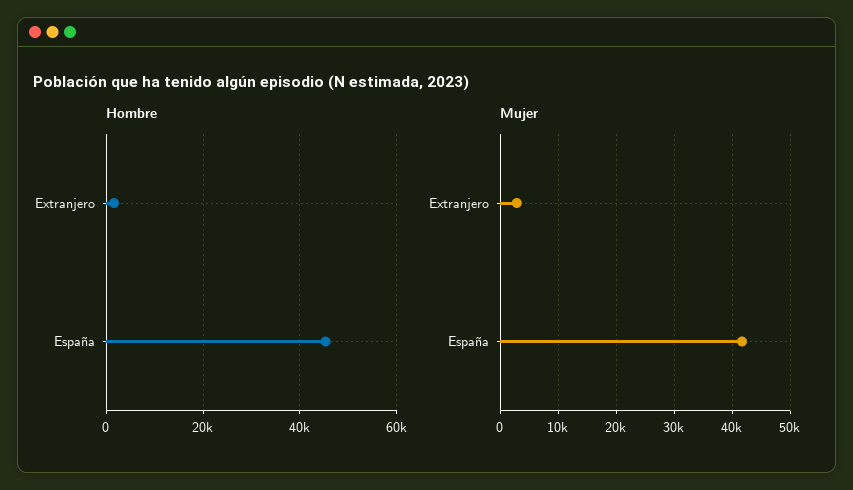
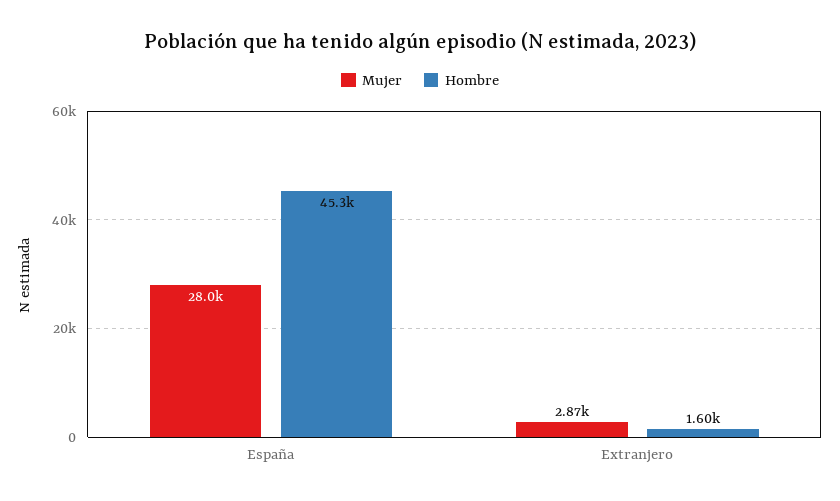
Mujer, España: 42000 -> 28000

